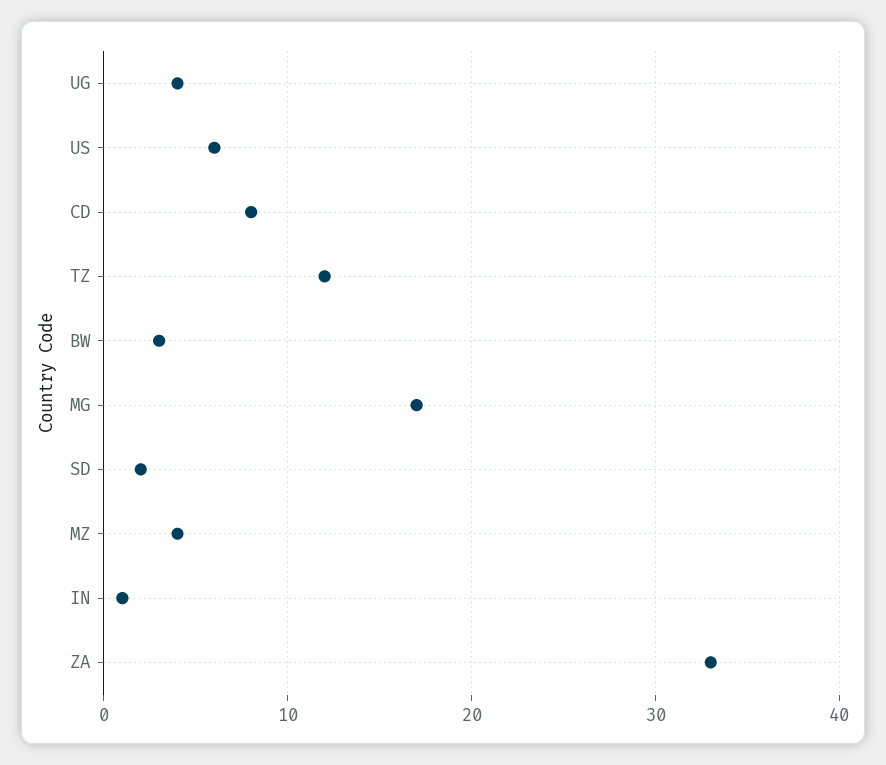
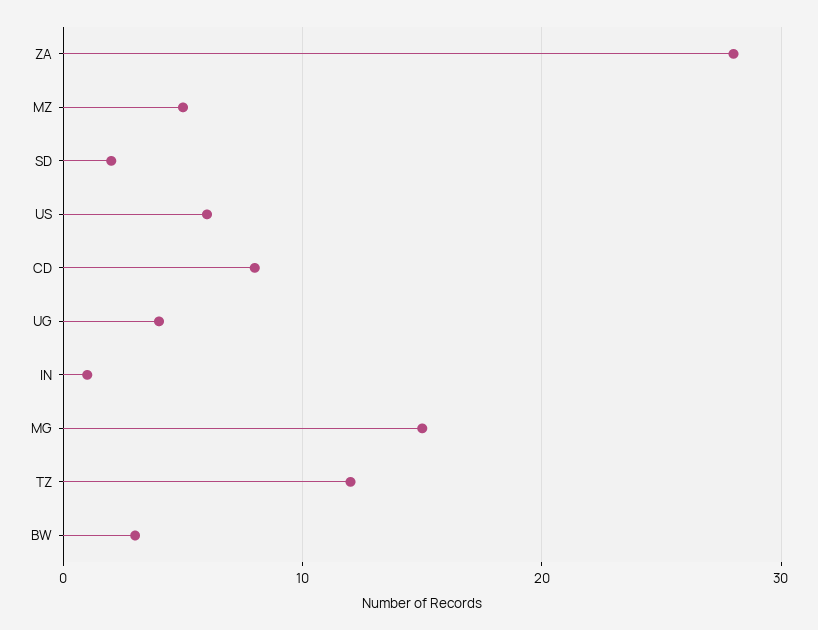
MG: 17 -> 15
MZ: 4 -> 5
ZA: 33 -> 28

